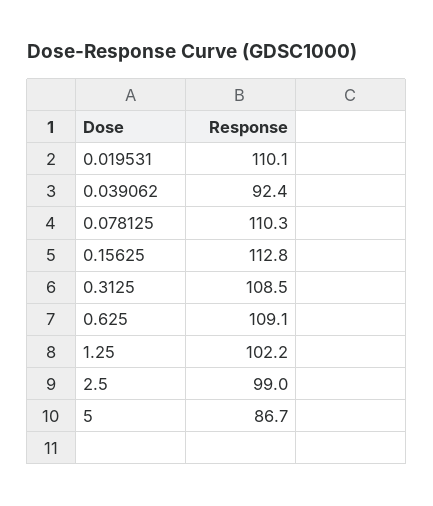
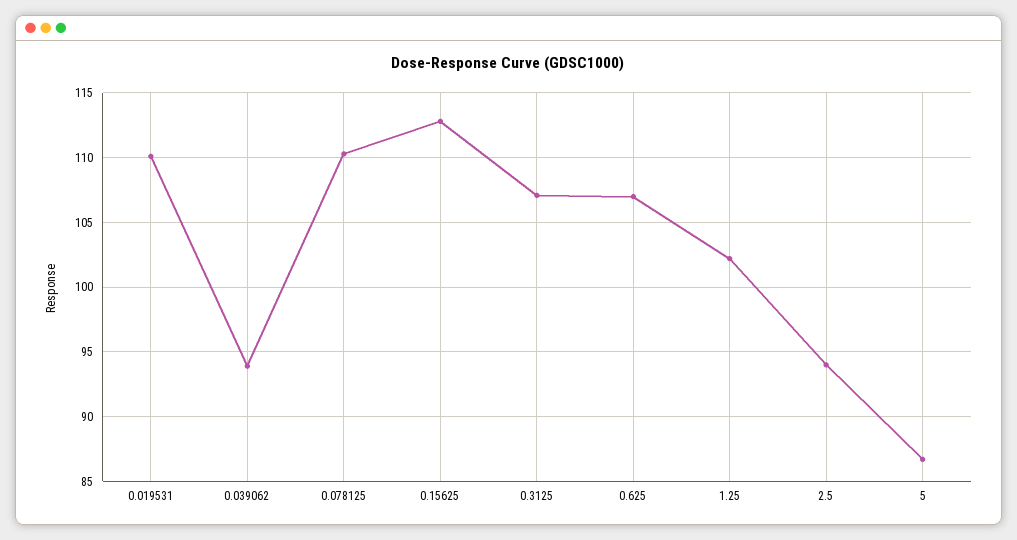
0.039062: 92.4 -> 94
0.3125: 108.5 -> 107
0.625: 109.1 -> 107
2.5: 99 -> 94

